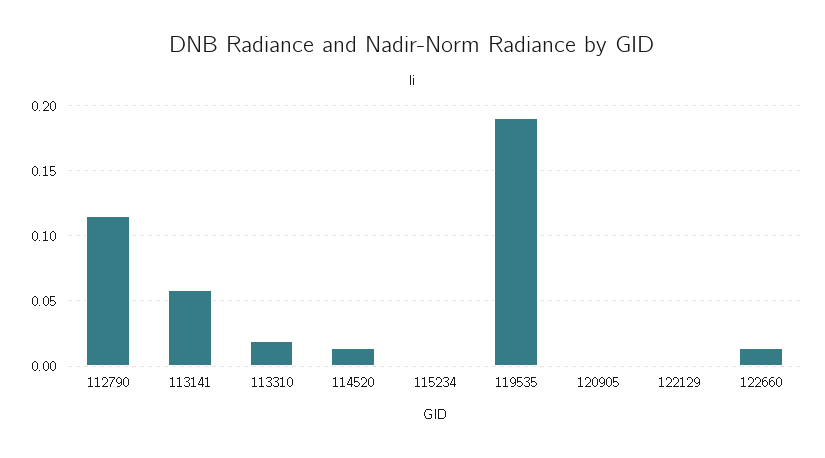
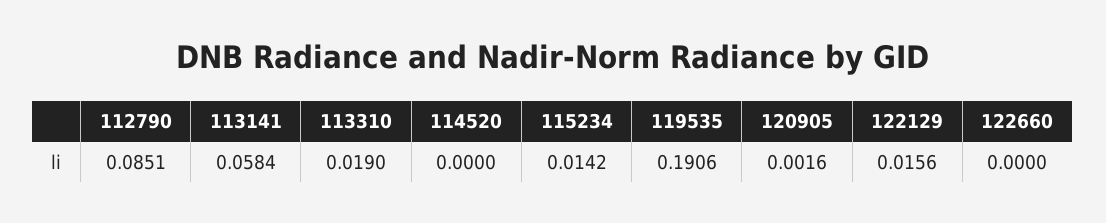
112790: 0.115 -> 0.0851
114520: 0.015 -> 0
115234: 0 -> 0.0142
122129: 0 -> 0.0156
122660: 0.015 -> 0

